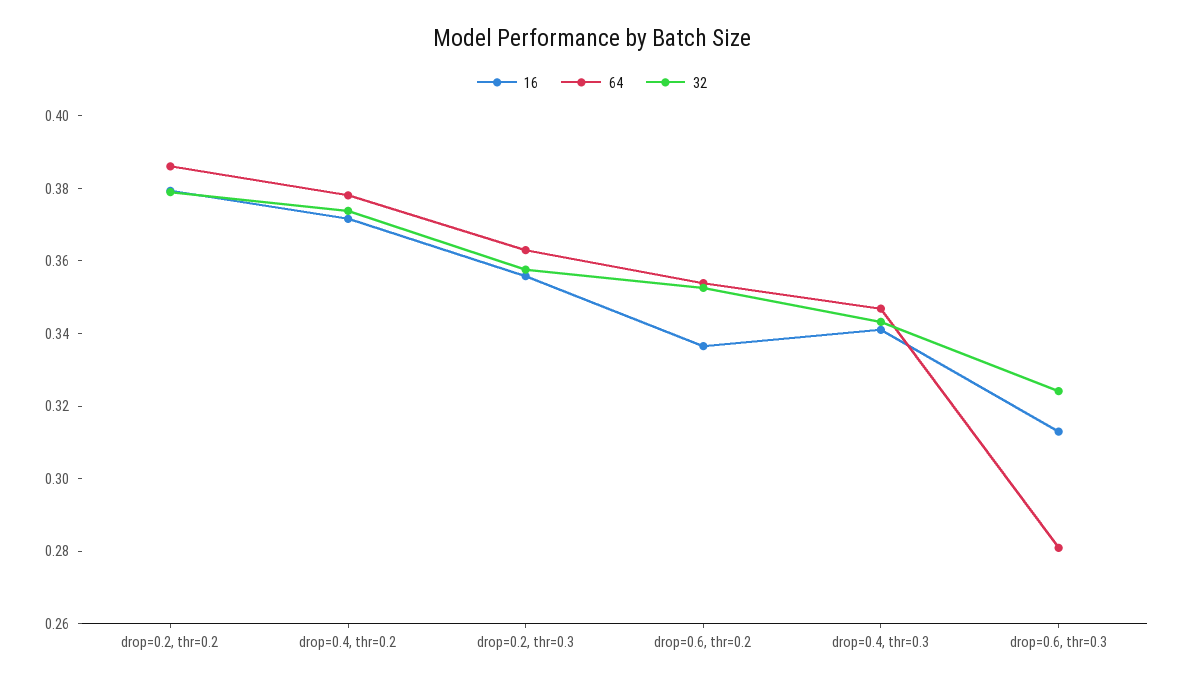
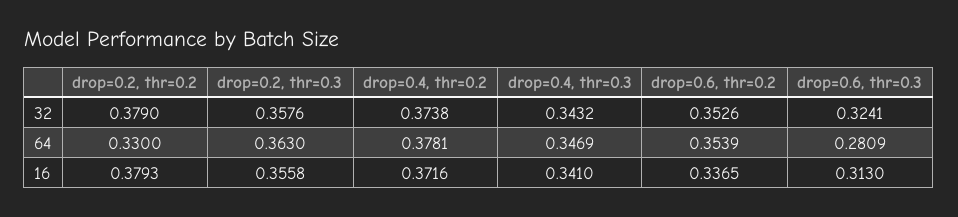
64, drop=0.2, thr=0.2: 0.385 -> 0.33

